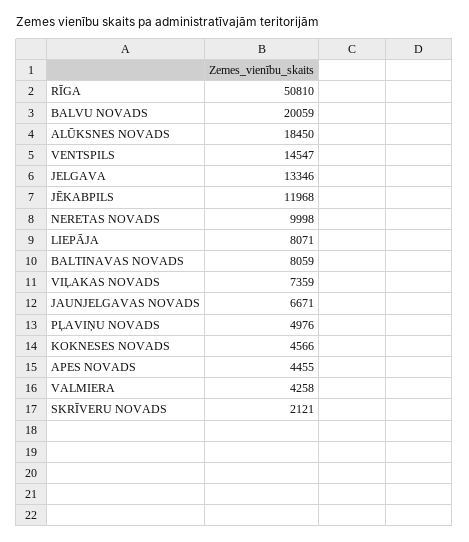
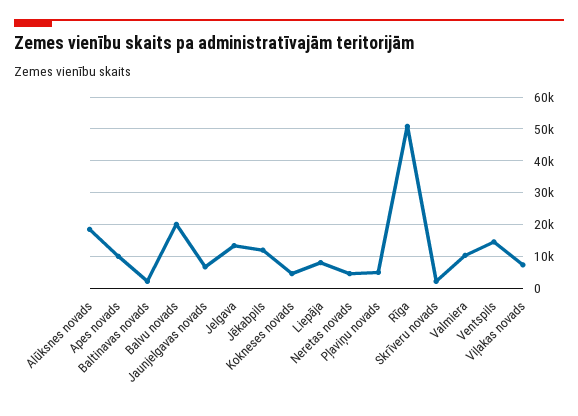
NERETAS NOVADS: 9998 -> 4000
BALTINAVAS NOVADS: 8059 -> 2000
APES NOVADS: 4455 -> 10000
VALMIERA: 4258 -> 10000

